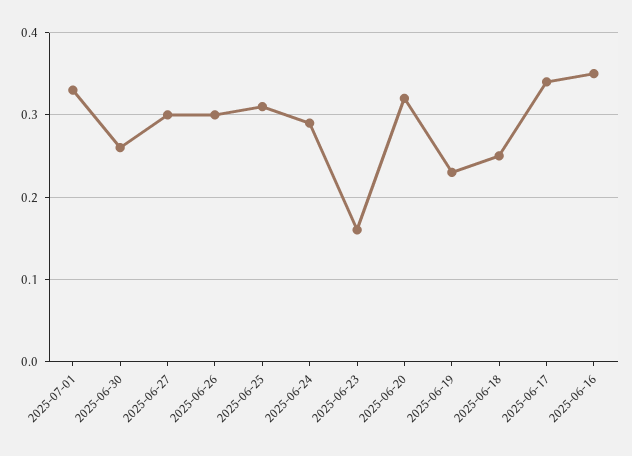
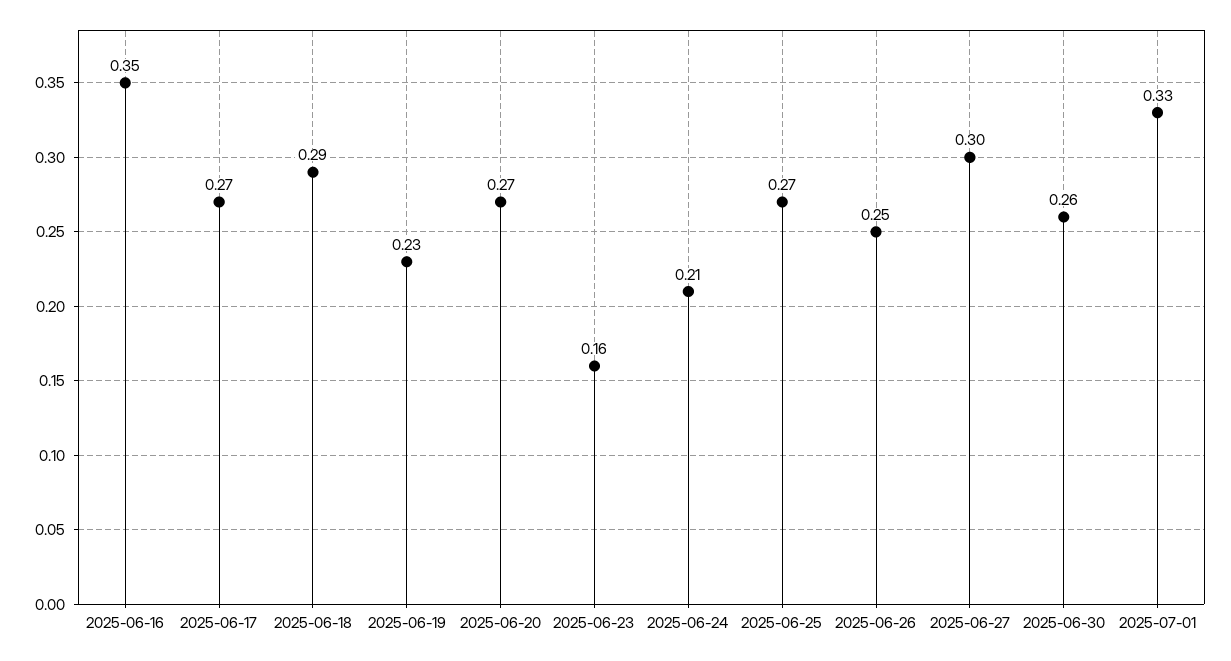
2025-06-26: 0.3 -> 0.25
2025-06-25: 0.31 -> 0.27
2025-06-24: 0.29 -> 0.21
2025-06-20: 0.32 -> 0.27
2025-06-18: 0.25 -> 0.29
2025-06-17: 0.34 -> 0.27

